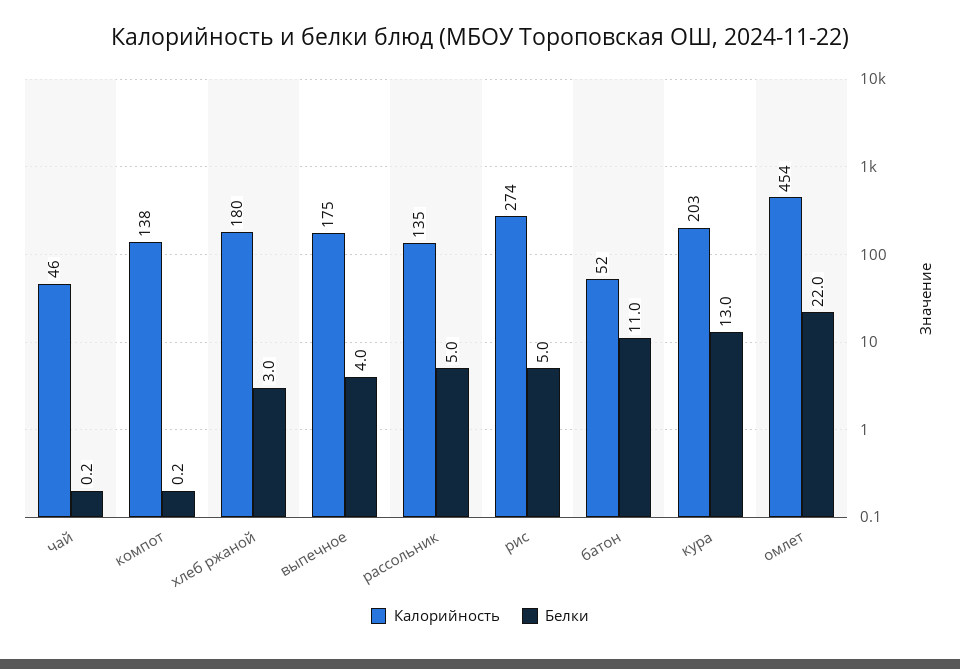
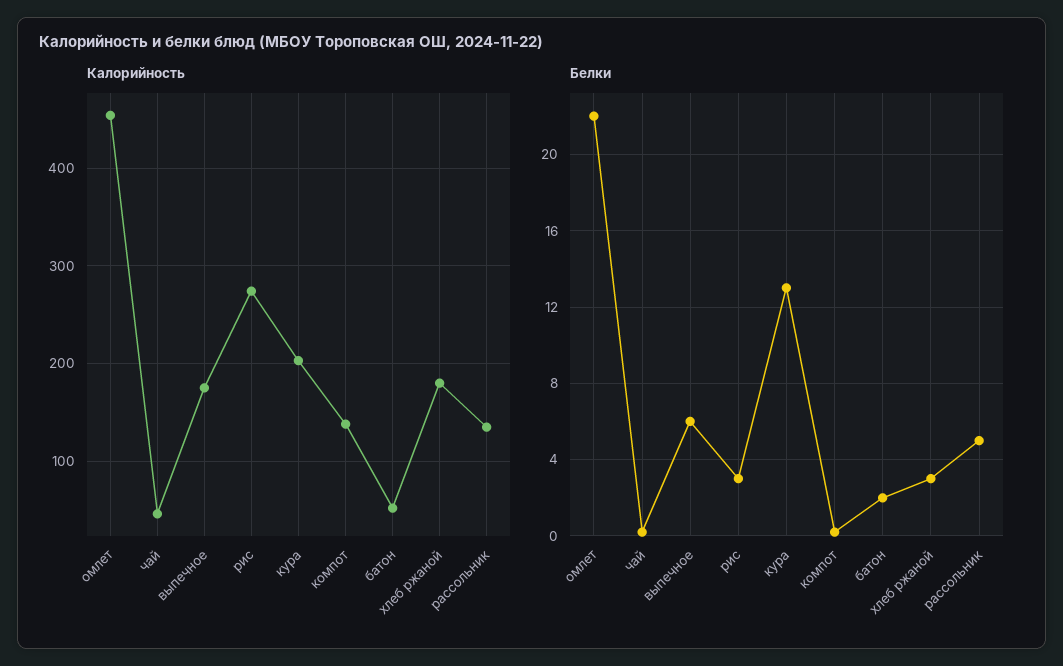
Белки, выпечное: 4 -> 6
Белки, рис: 5 -> 3
Белки, батон: 11 -> 2

